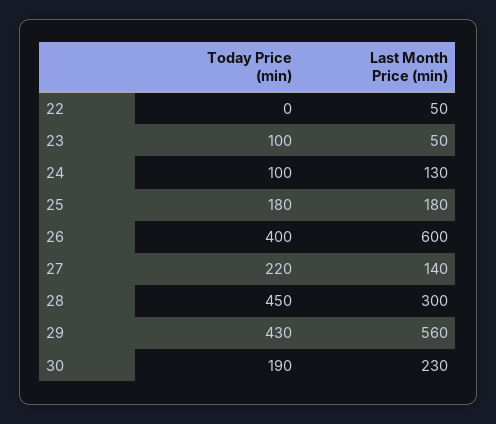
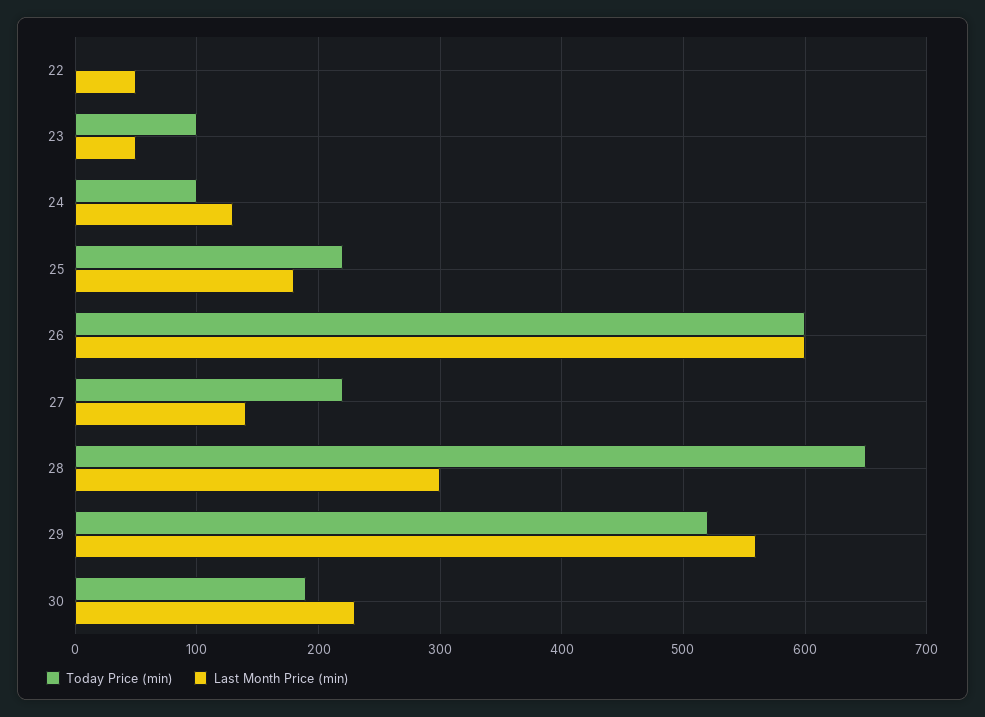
Today Price (min), 25: 180 -> 220
Today Price (min), 26: 400 -> 600
Today Price (min), 28: 450 -> 650
Today Price (min), 29: 430 -> 520

